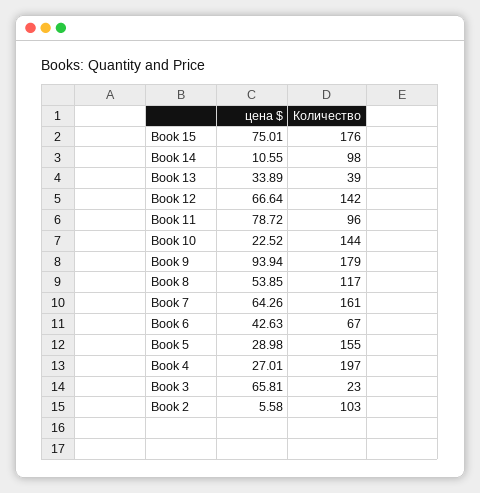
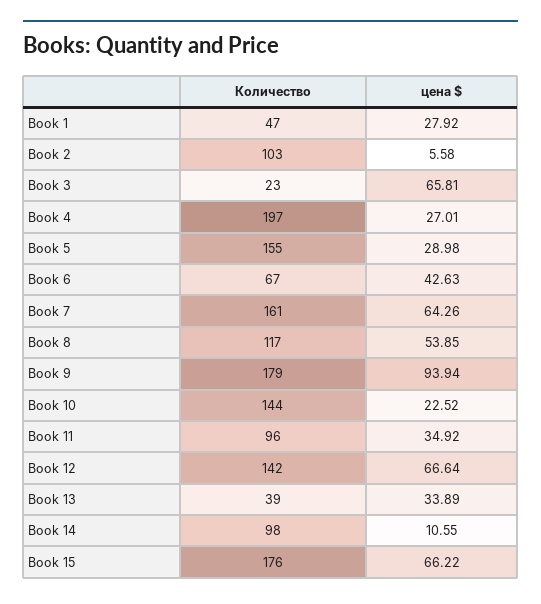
цена $, Book 15: 75.01 -> 66.22
цена $, Book 11: 78.72 -> 34.92
Количество, Book 1: none -> 47
цена $, Book 1: none -> 27.92

